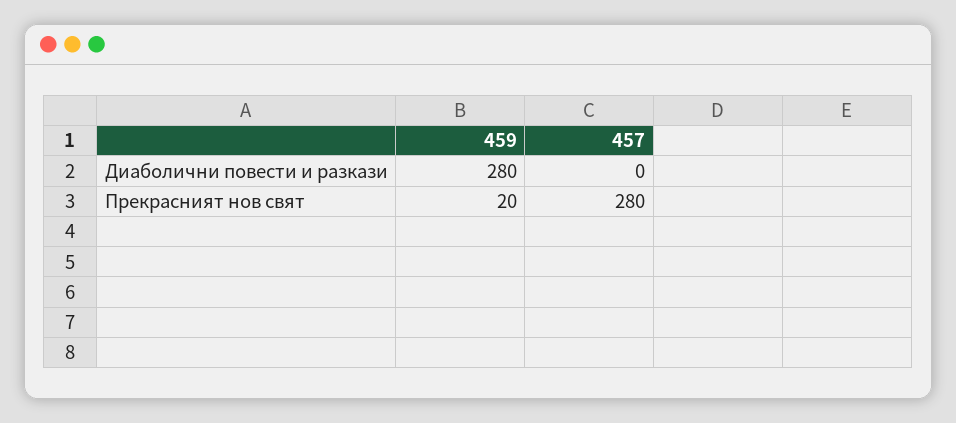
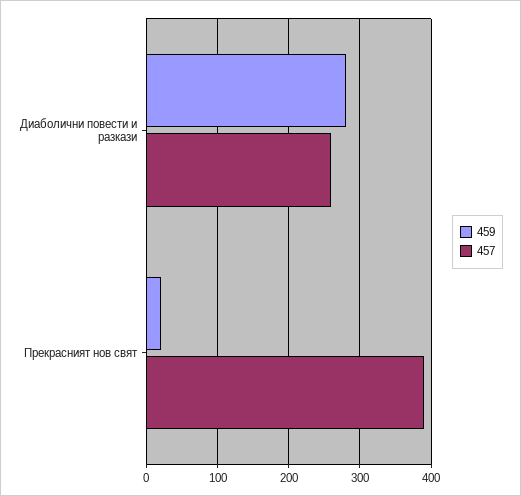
457, Диаболични повести и разкази: 0 -> 260
457, Прекрасният нов свят: 280 -> 390

